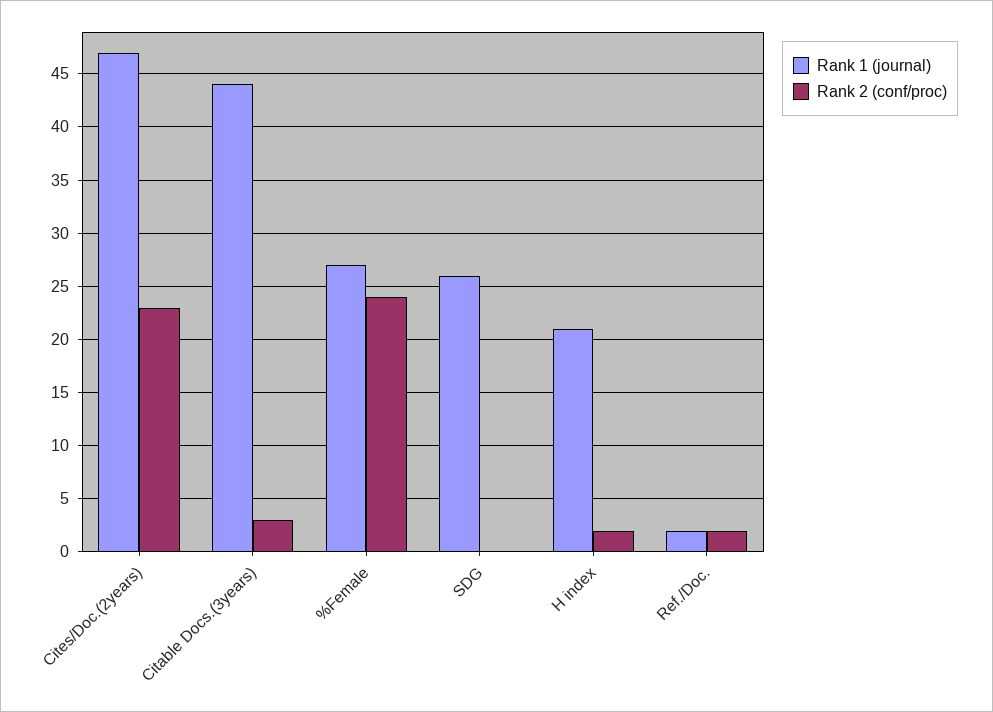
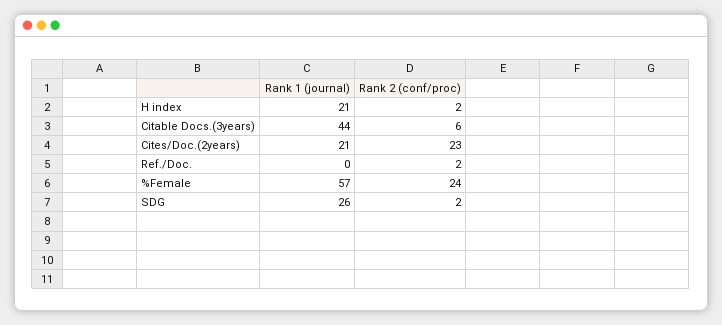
Rank 1 (journal), Cites/Doc.(2years): 47 -> 21
Rank 2 (conf/proc), Citable Docs.(3years): 3 -> 6
Rank 1 (journal), %Female: 27 -> 57
Rank 2 (conf/proc), SDG: 0 -> 2
Rank 1 (journal), Ref./Doc.: 2 -> 0

